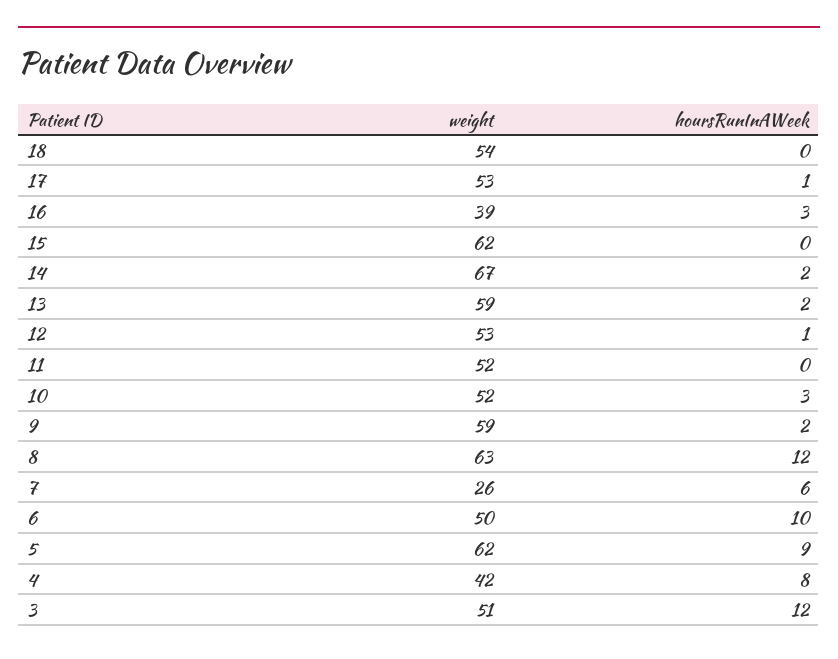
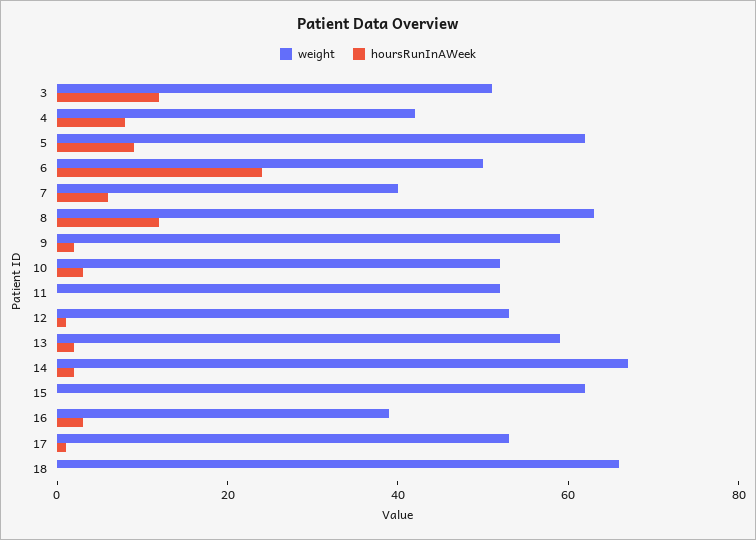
weight, 18: 54 -> 65
weight, 7: 26 -> 40
hoursRunInAWeek, 6: 10 -> 25

